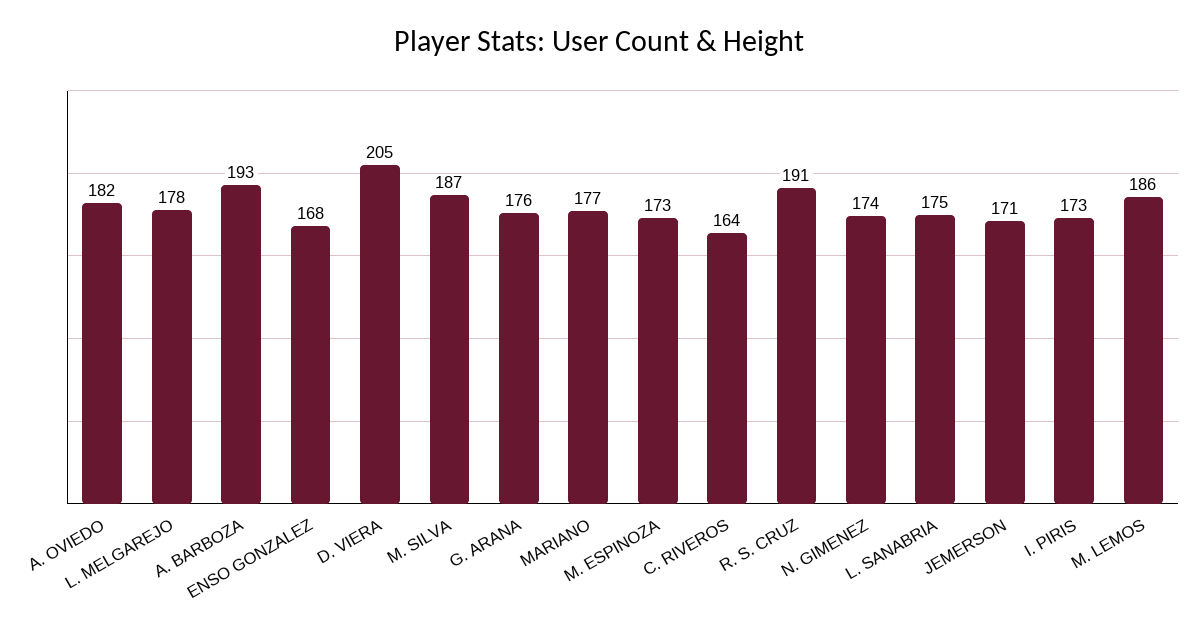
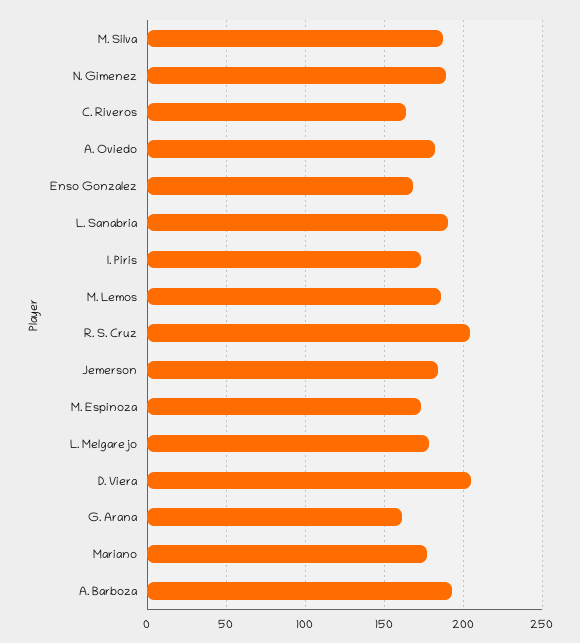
G. ARANA: 176 -> 160
R. S. CRUZ: 191 -> 205
N. GIMENEZ: 174 -> 190
L. SANABRIA: 175 -> 190
JEMERSON: 171 -> 185

